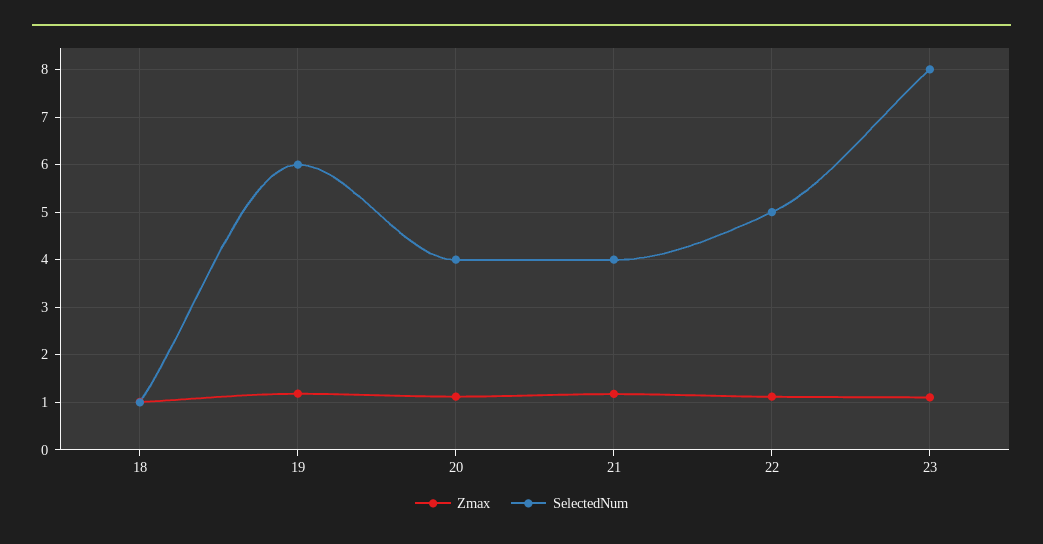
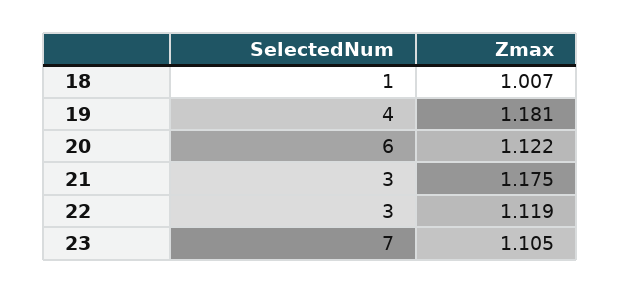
SelectedNum, 19: 6 -> 4
SelectedNum, 20: 4 -> 6
SelectedNum, 21: 4 -> 3
SelectedNum, 22: 5 -> 3
SelectedNum, 23: 8 -> 7

